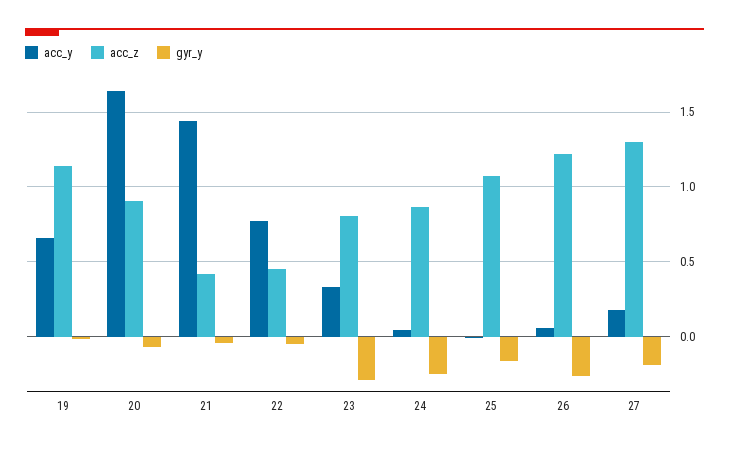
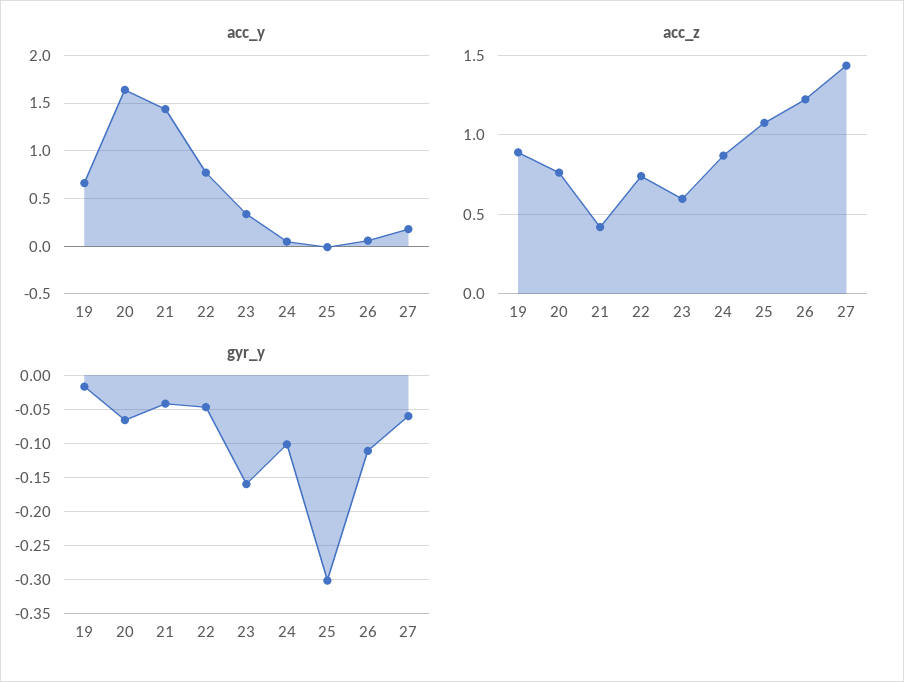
acc_z, 19: 1.15 -> 0.9
acc_z, 20: 0.9 -> 0.75
acc_z, 22: 0.45 -> 0.75
acc_z, 23: 0.8 -> 0.6
gyr_y, 23: -0.3 -> -0.16
gyr_y, 24: -0.25 -> -0.1
gyr_y, 25: -0.15 -> -0.3
gyr_y, 26: -0.25 -> -0.11
acc_z, 27: 1.3 -> 1.45
gyr_y, 27: -0.2 -> -0.06

